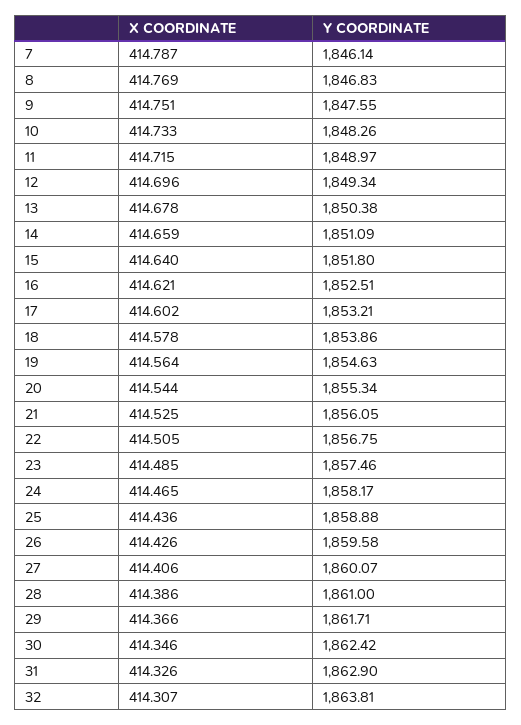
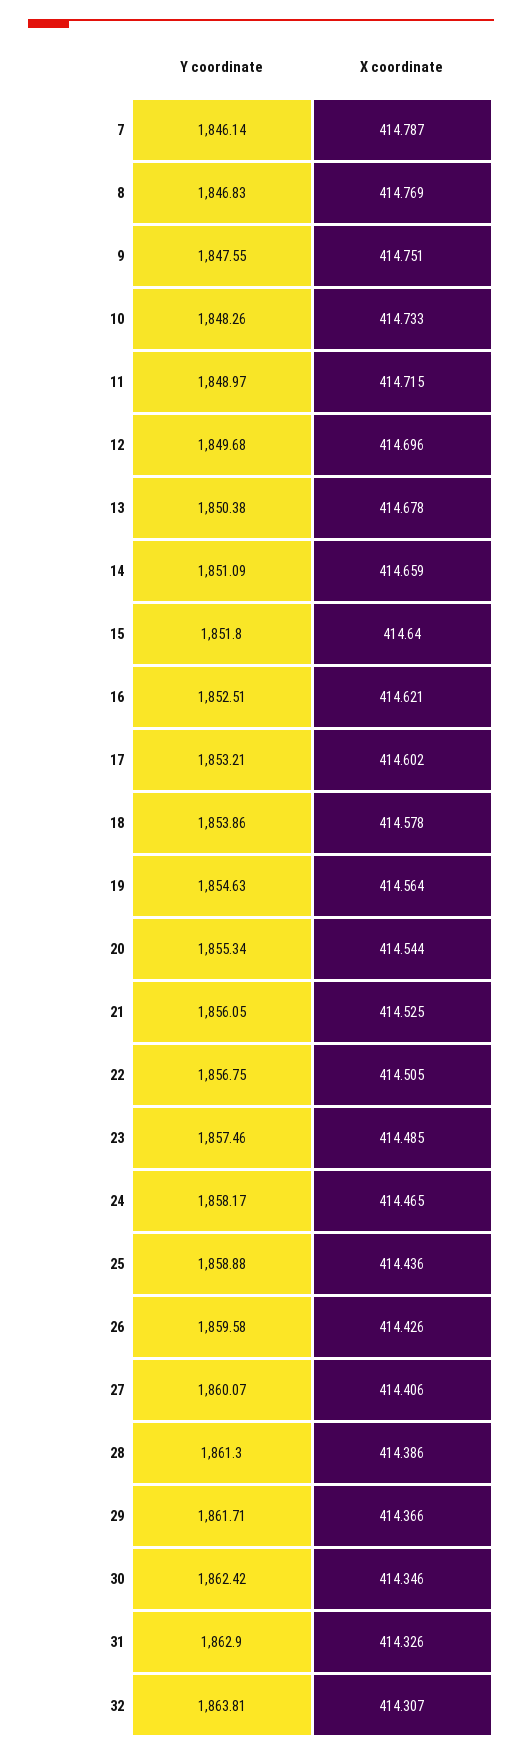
Y COORDINATE, 12: 1849.34 -> 1849.68
Y COORDINATE, 28: 1861 -> 1861.3

